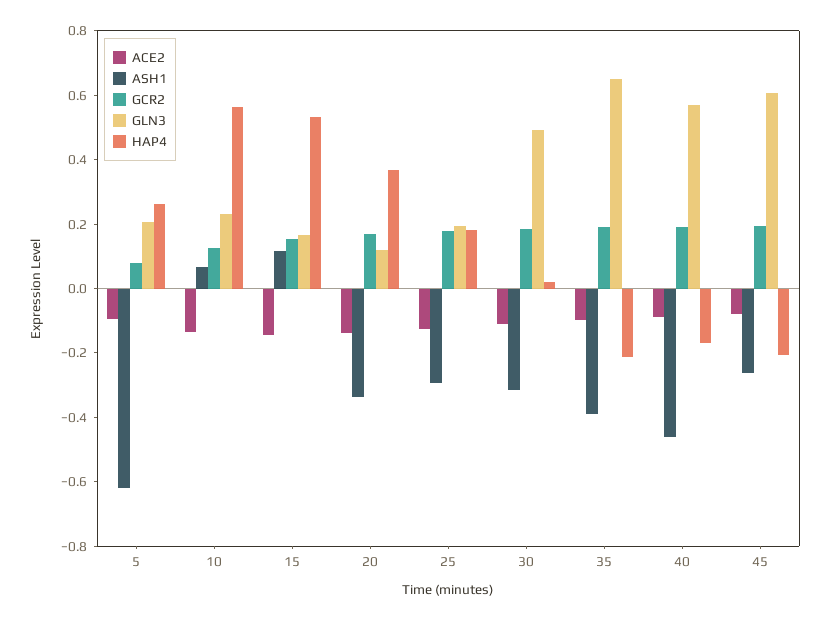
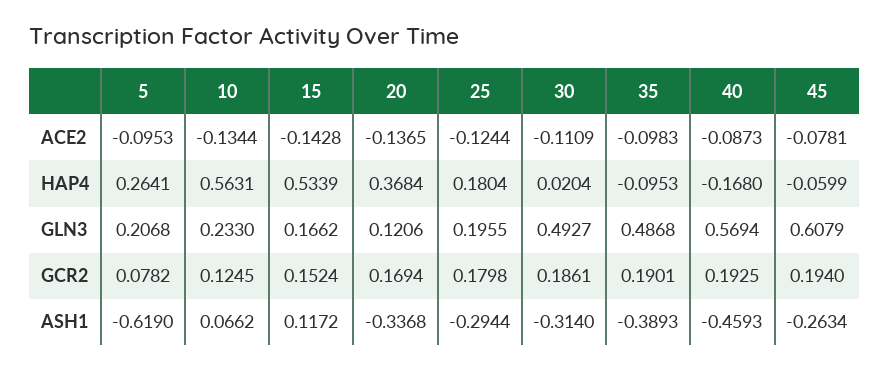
GLN3, 35: 0.65 -> 0.4868
HAP4, 35: -0.2 -> -0.0953
HAP4, 45: -0.2 -> -0.0599

